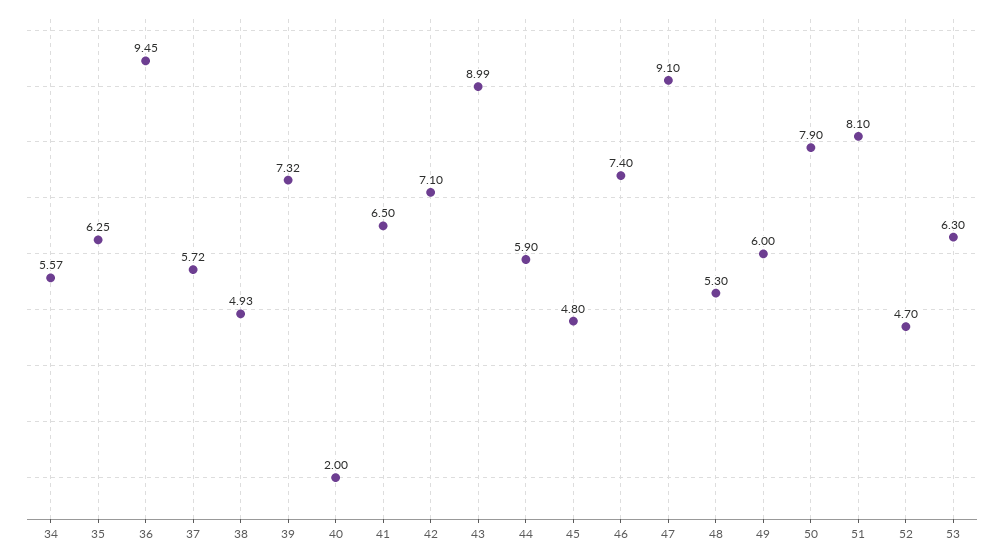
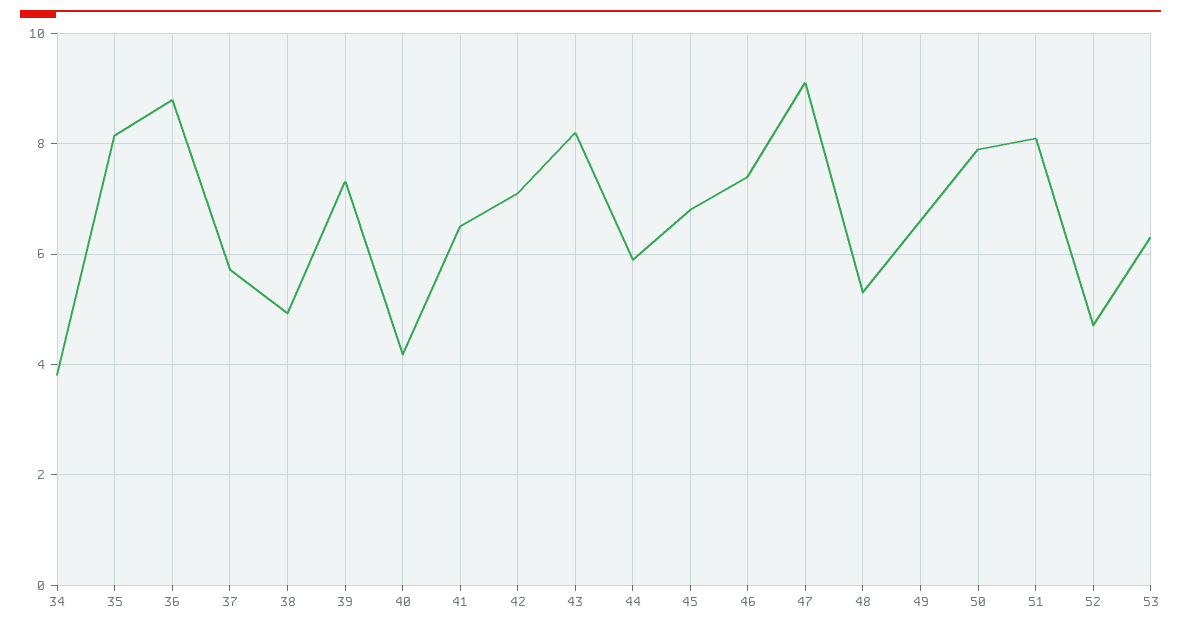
34: 5.57 -> 3.8
35: 6.25 -> 8.2
36: 9.45 -> 8.8
40: 2 -> 4.2
43: 8.99 -> 8.2
45: 4.8 -> 6.8
49: 6 -> 6.6

